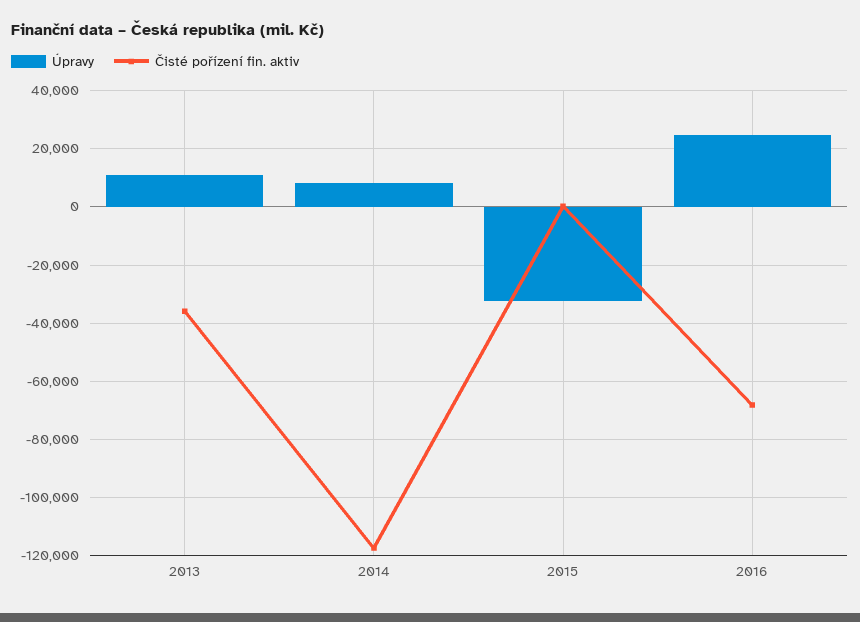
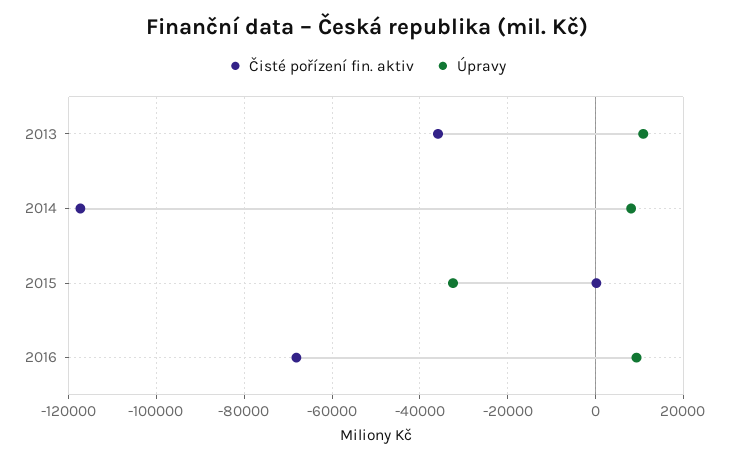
Úpravy, 2016: 25000 -> 10000

